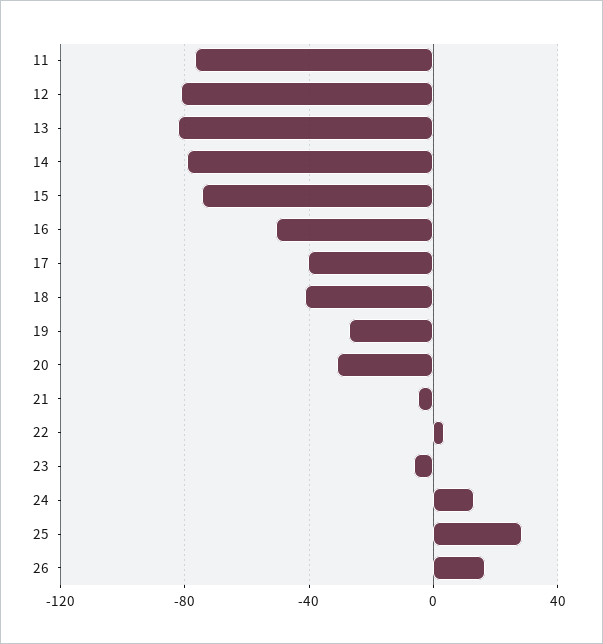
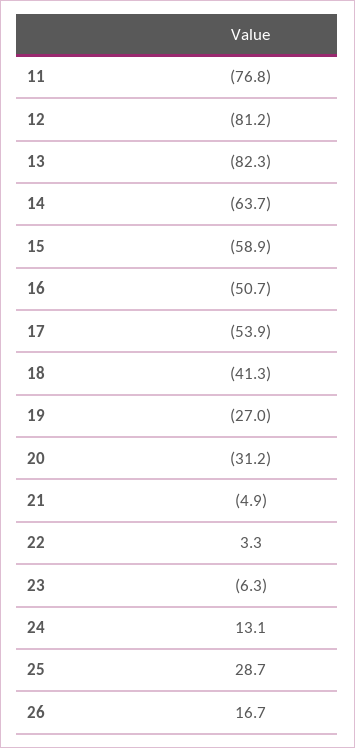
14: -80 -> -63.7
15: -75 -> -58.9
17: -40 -> -53.9

